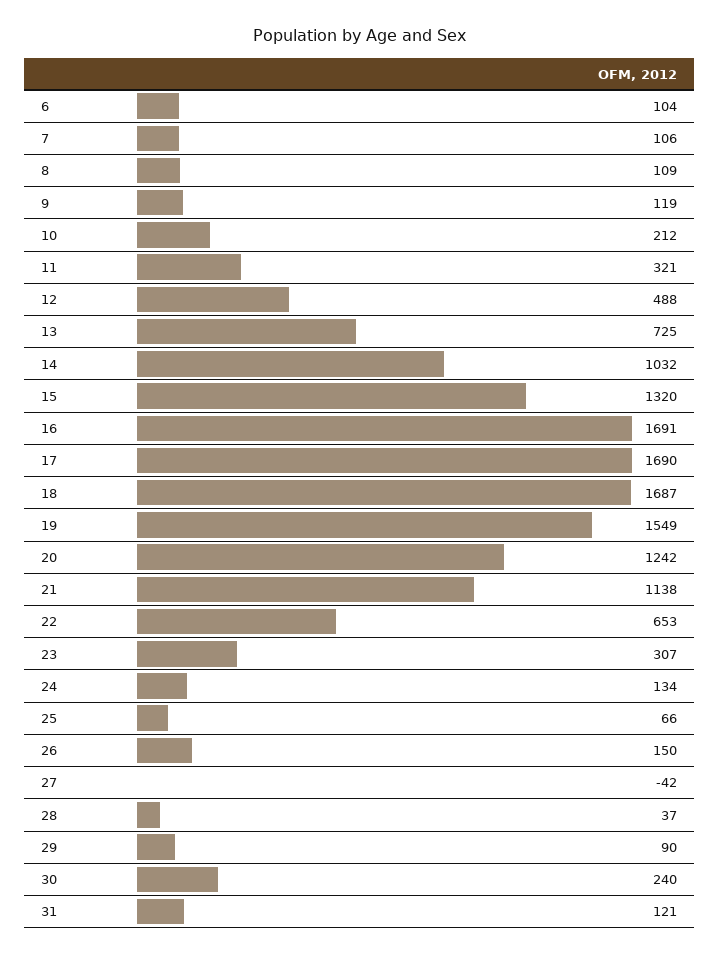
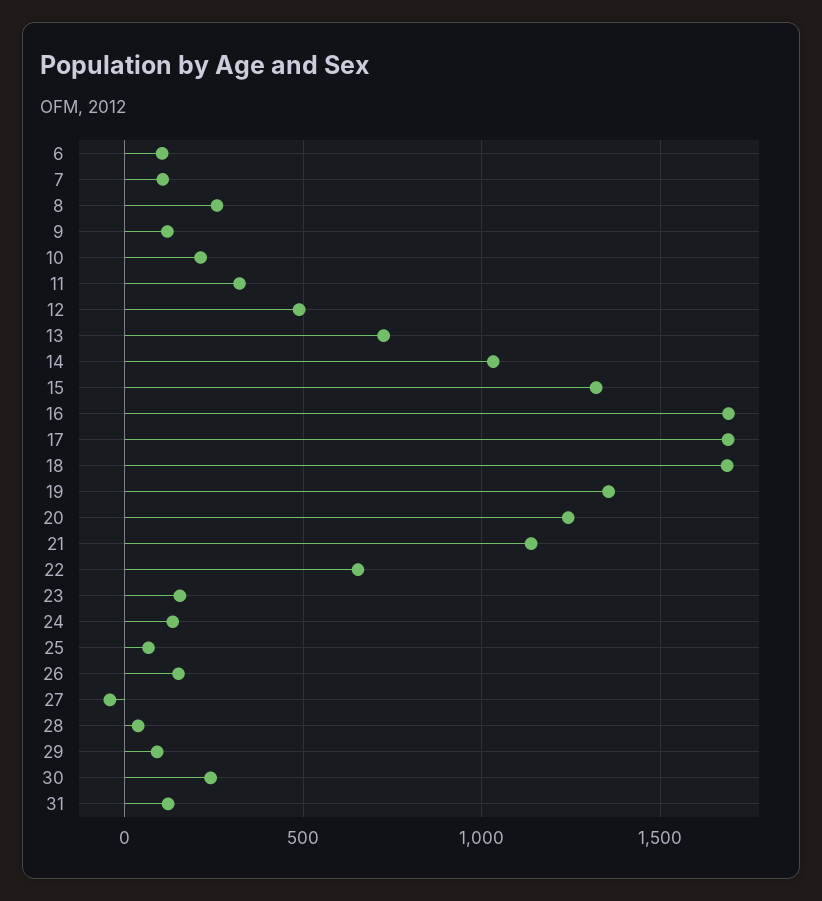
8: 109 -> 250
19: 1549 -> 1350
23: 307 -> 150

